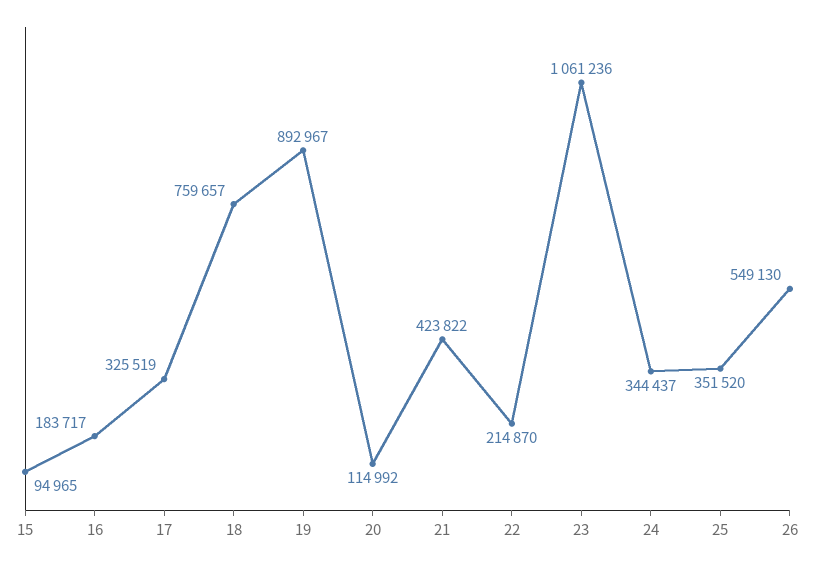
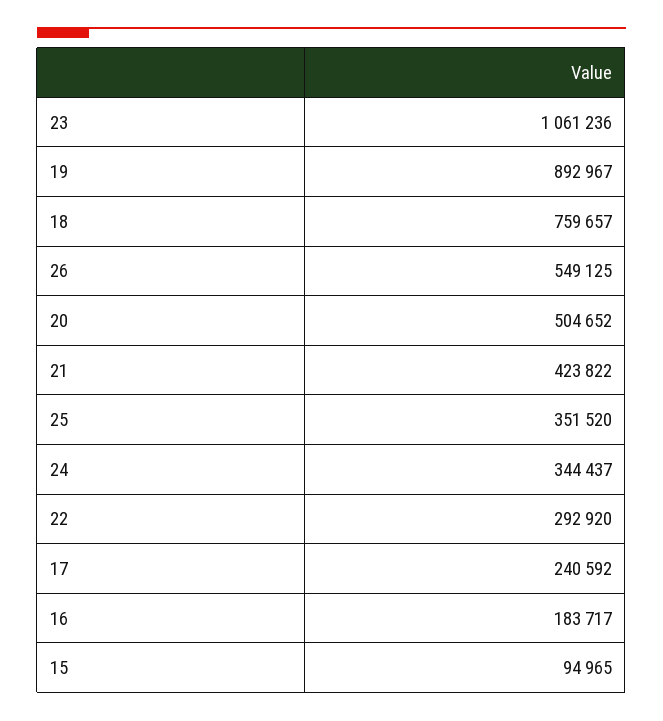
17: 325519 -> 240592
20: 114992 -> 504652
22: 214870 -> 292920
26: 549130 -> 549125

